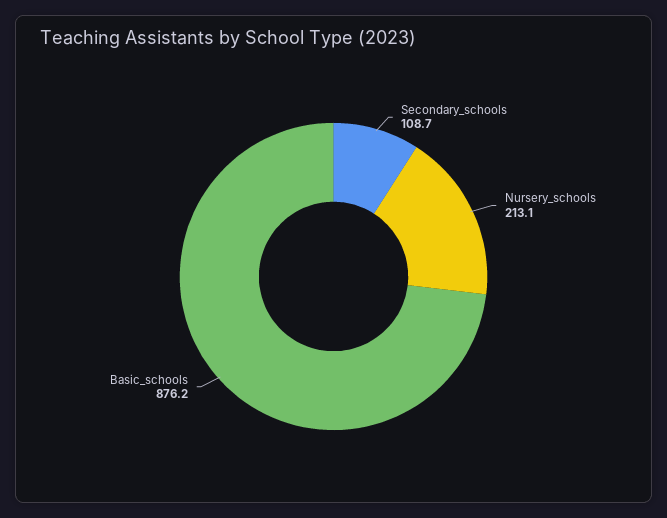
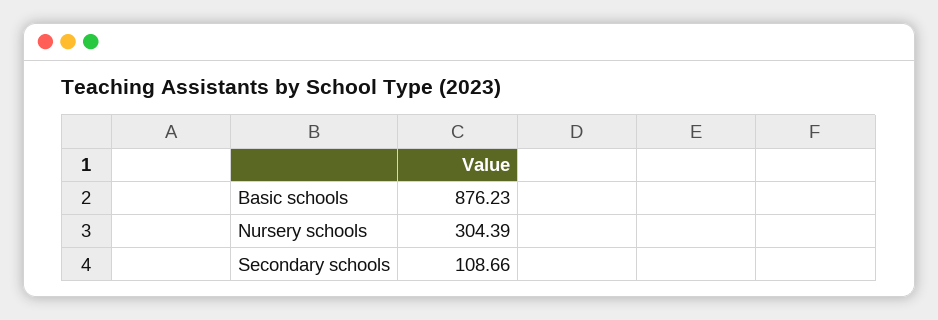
Nursery_schools: 213.1 -> 304.39

